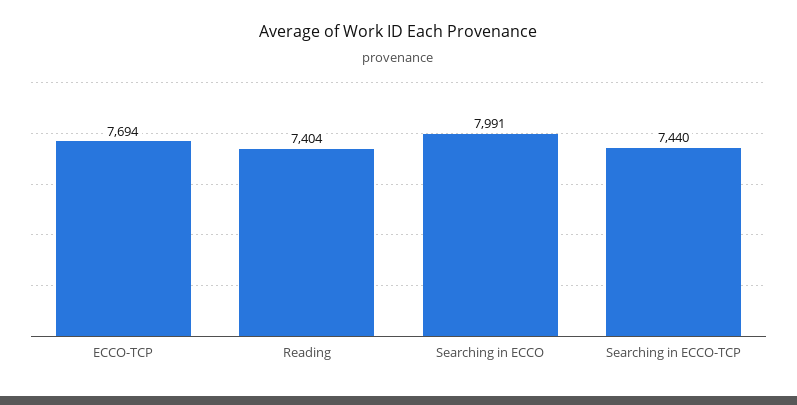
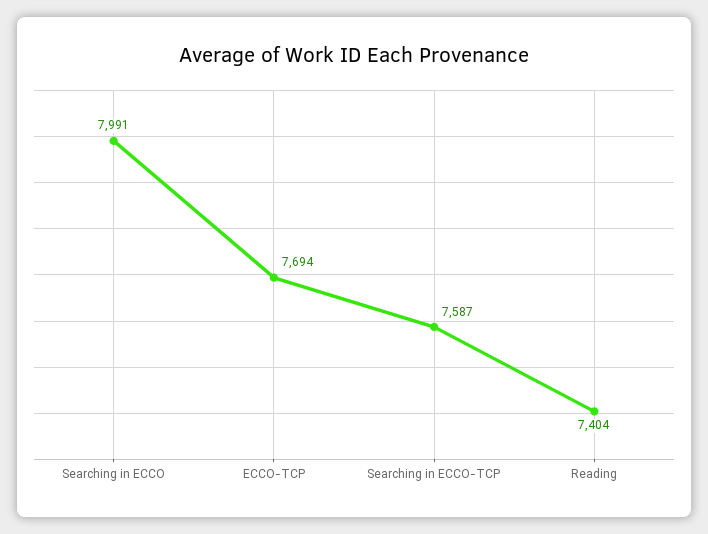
Searching in ECCO-TCP: 7440 -> 7587

